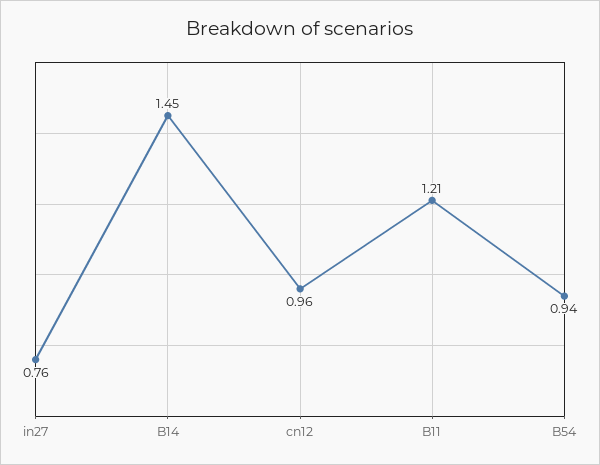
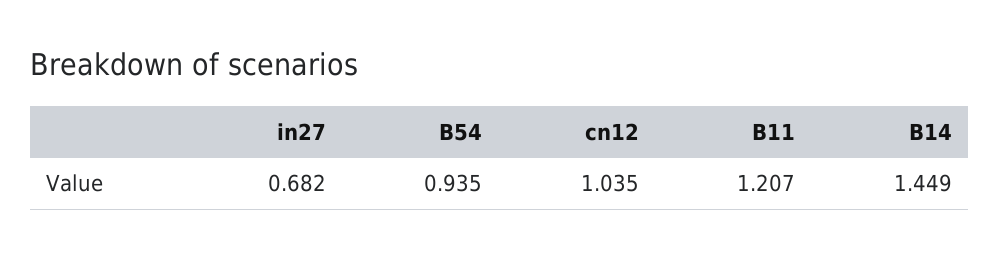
in27: 0.76 -> 0.682
cn12: 0.96 -> 1.035

